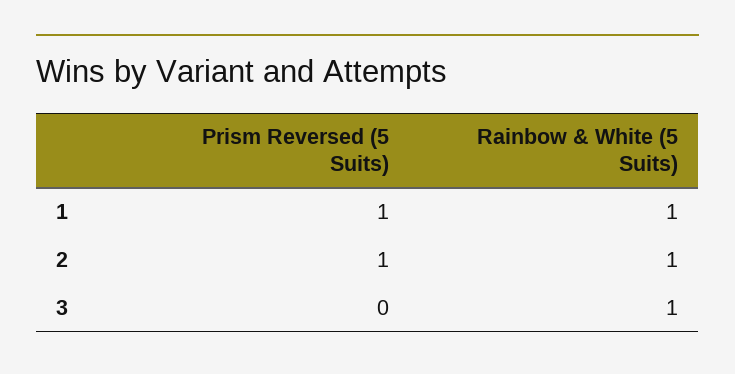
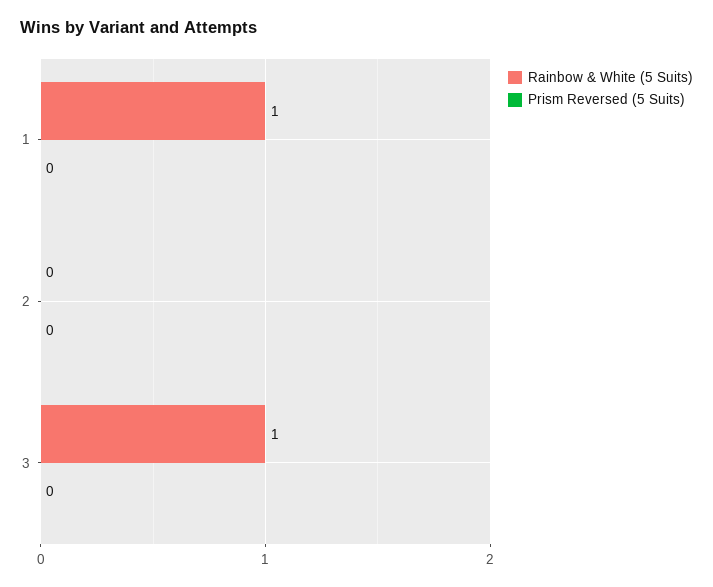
Prism Reversed (5 Suits), 1: 1 -> 0
Prism Reversed (5 Suits), 2: 1 -> 0
Rainbow & White (5 Suits), 2: 1 -> 0

